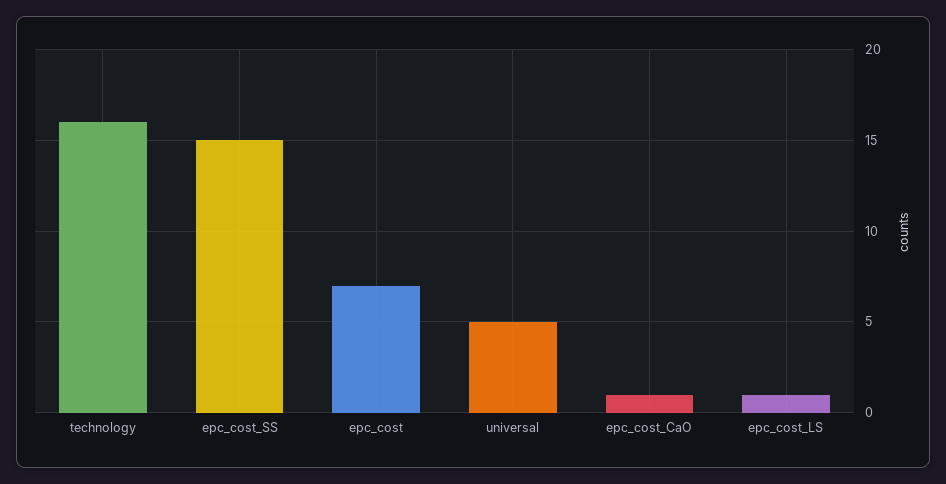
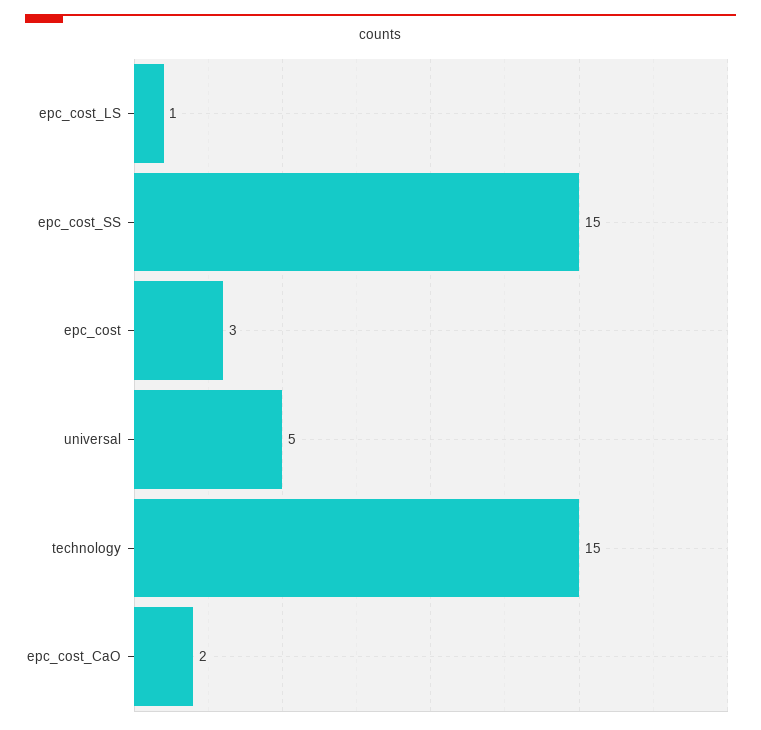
technology: 16 -> 15
epc_cost: 7 -> 3
epc_cost_CaO: 1 -> 2

